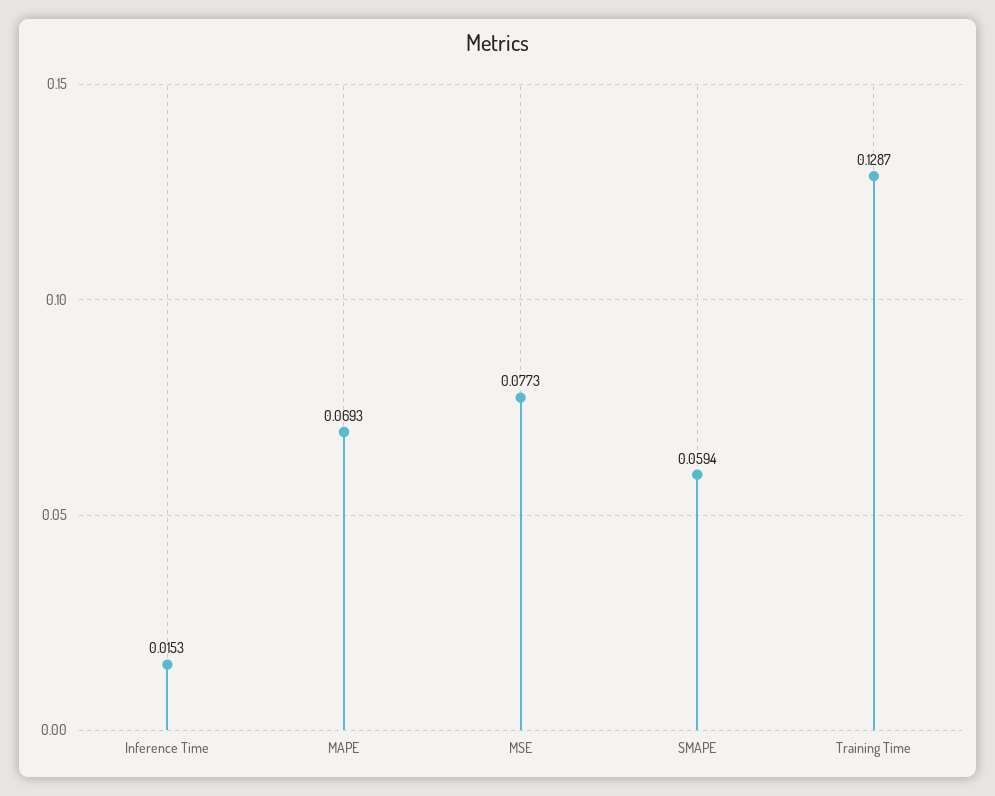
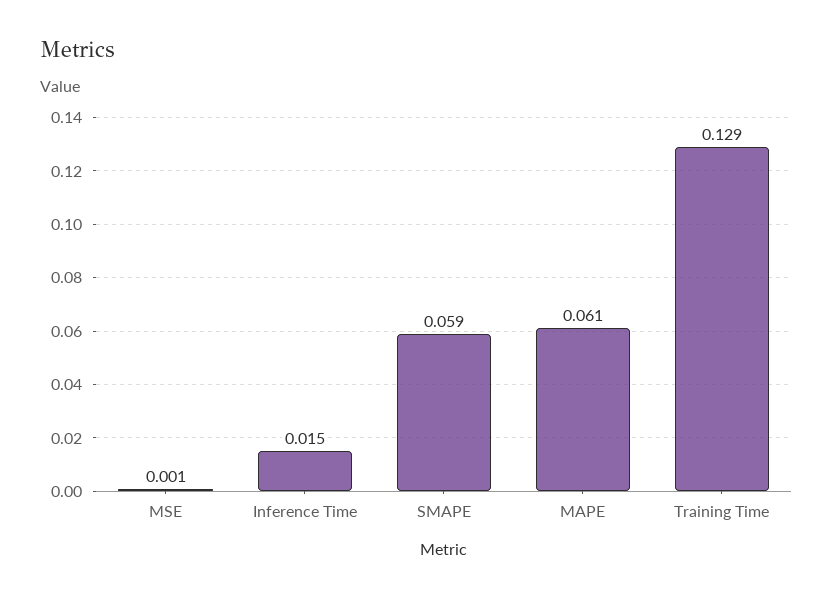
MAPE: 0.0693 -> 0.061
MSE: 0.0773 -> 0.001

